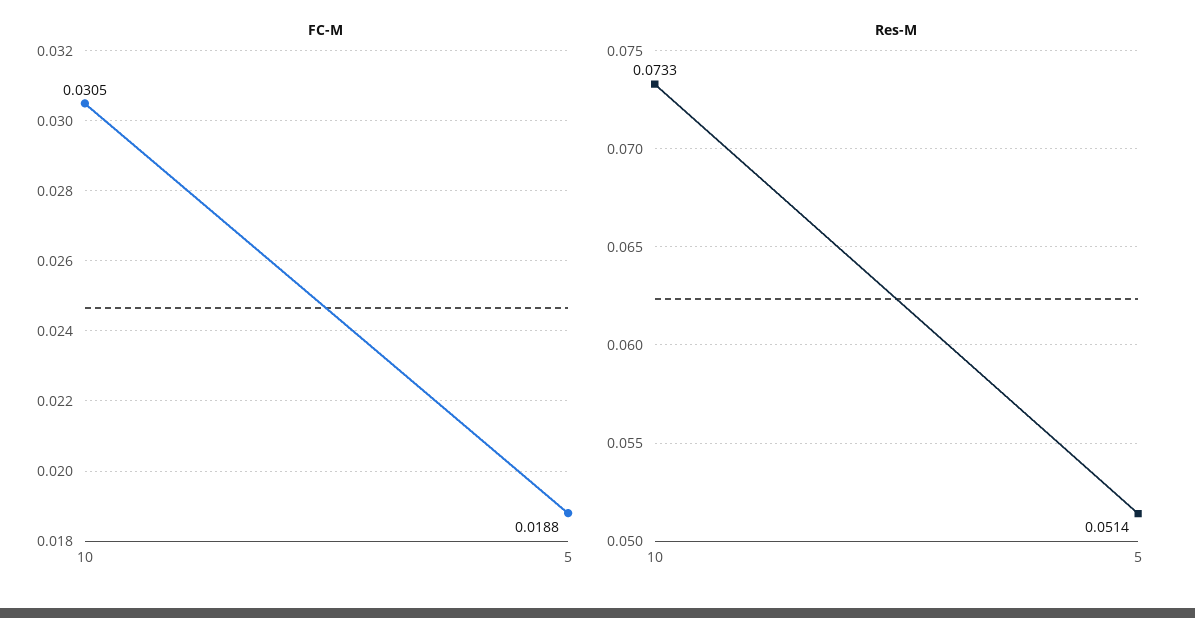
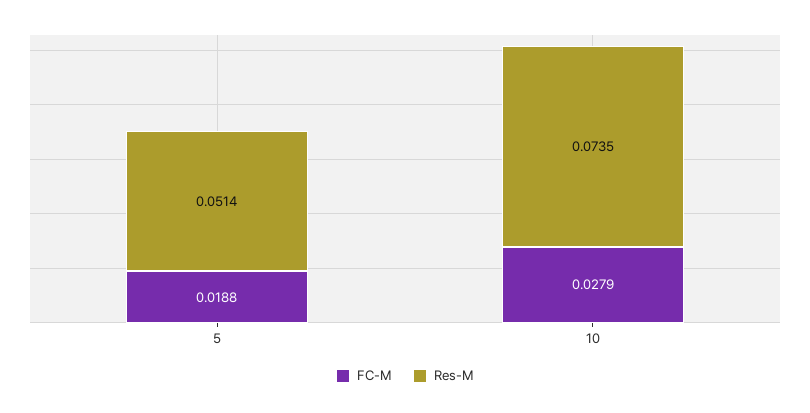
FC-M, 10: 0.0305 -> 0.0279
Res-M, 10: 0.0733 -> 0.0735

